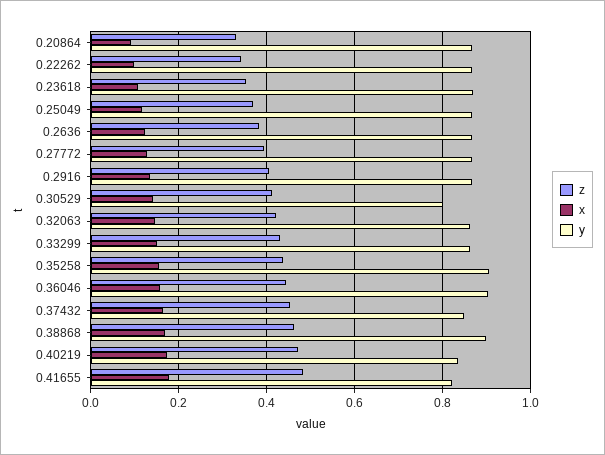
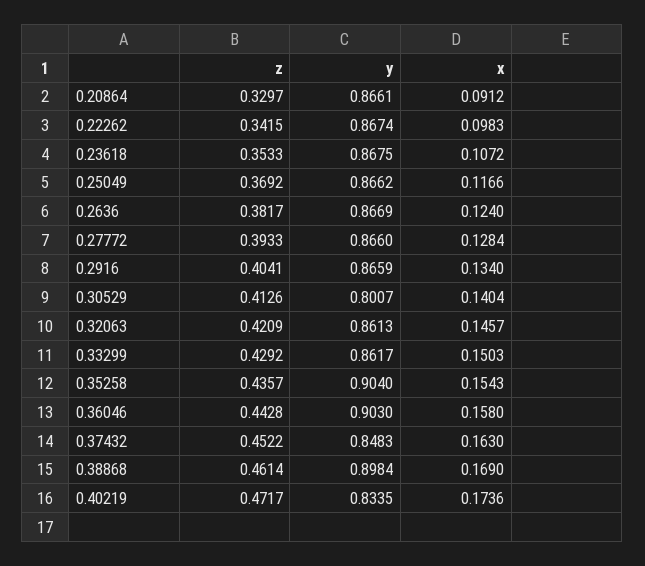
z, 0.41655: 0.48 -> none
x, 0.41655: 0.18 -> none
y, 0.41655: 0.82 -> none

